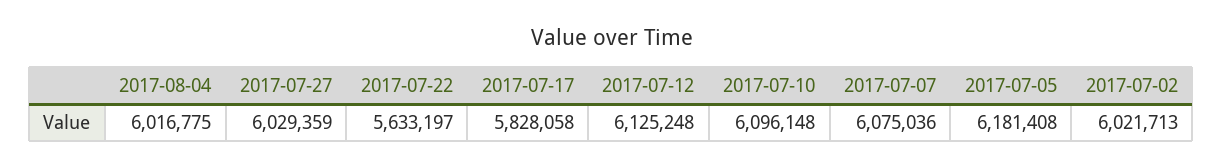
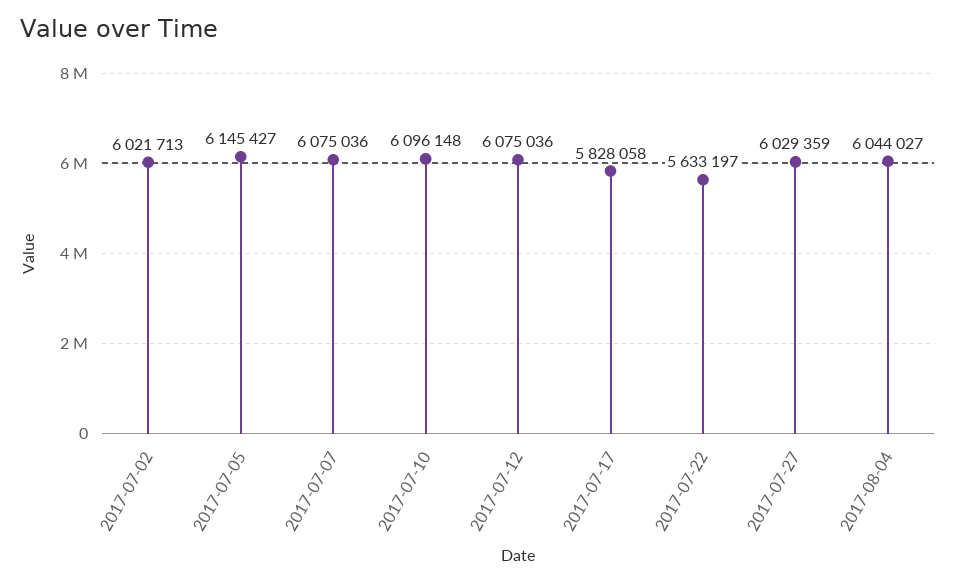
2017-08-04: 6016775 -> 6044027
2017-07-12: 6125248 -> 6075036
2017-07-05: 6181408 -> 6145427

